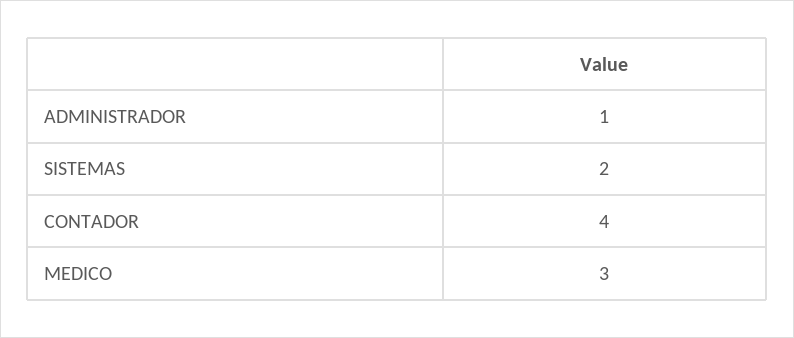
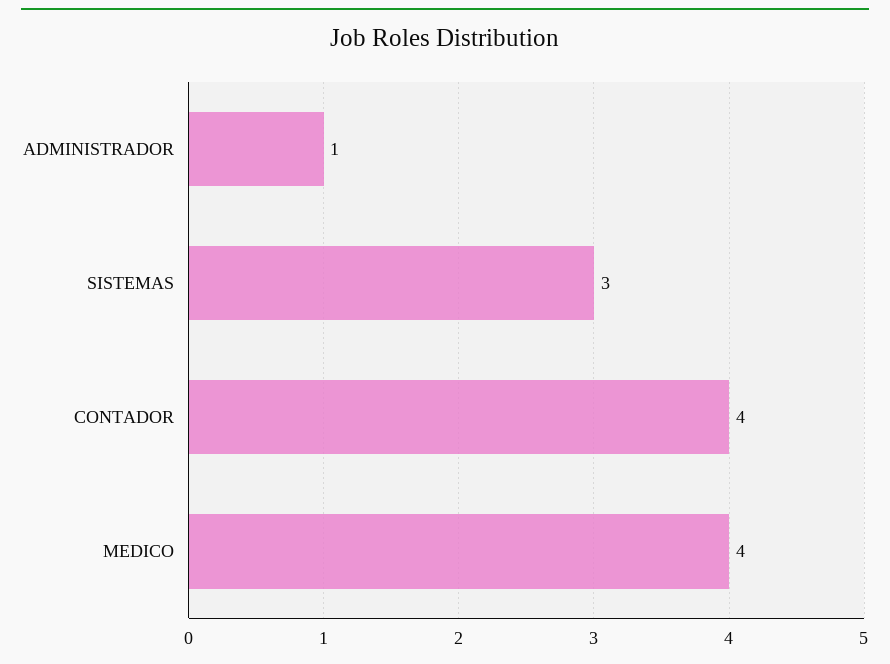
SISTEMAS: 2 -> 3
MEDICO: 3 -> 4

